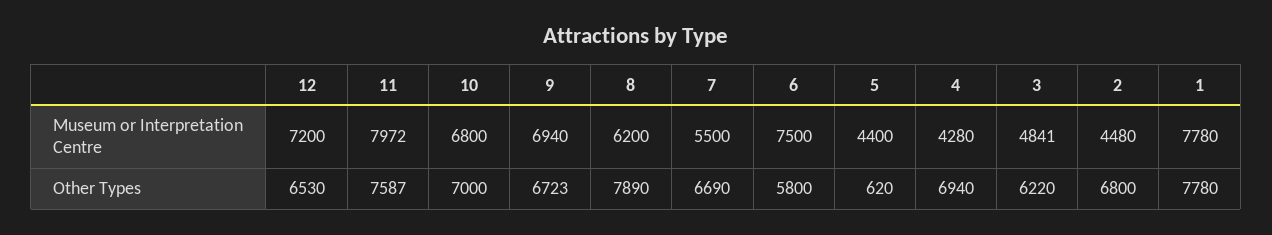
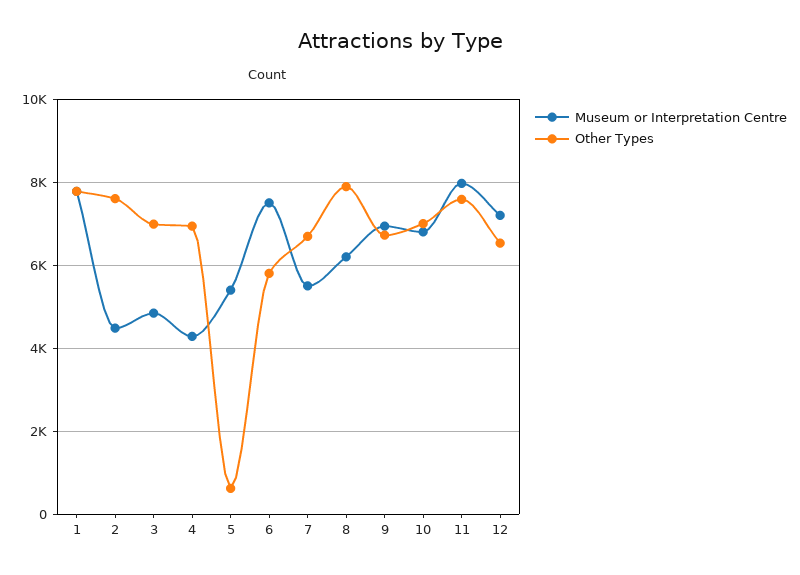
Museum or Interpretation Centre, 5: 4400 -> 5400
Other Types, 3: 6220 -> 7000
Other Types, 2: 6800 -> 7600

